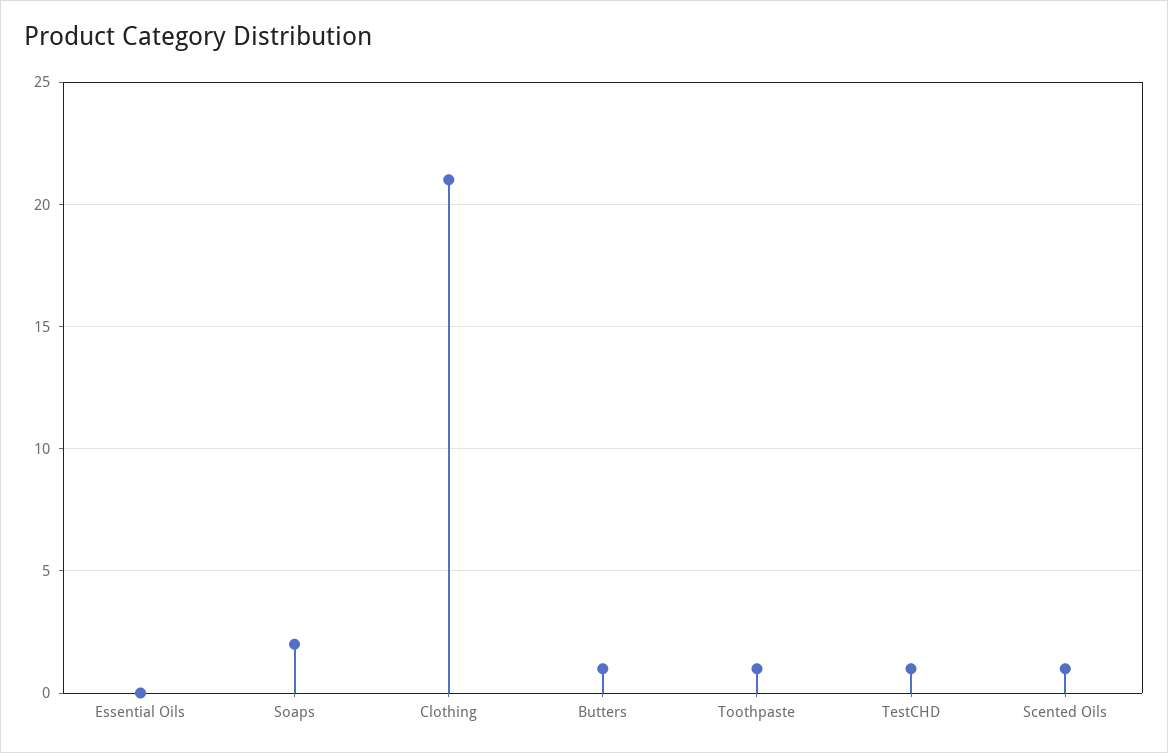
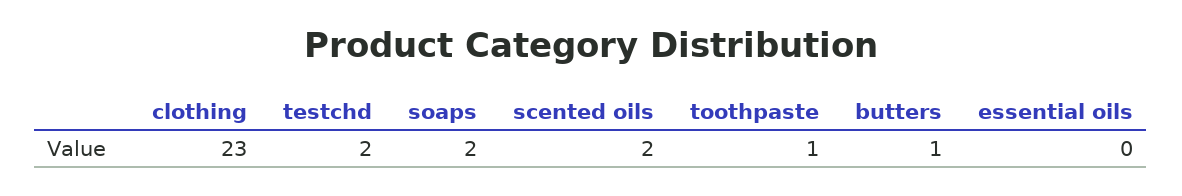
Clothing: 21 -> 23
TestCHD: 1 -> 2
Scented Oils: 1 -> 2

